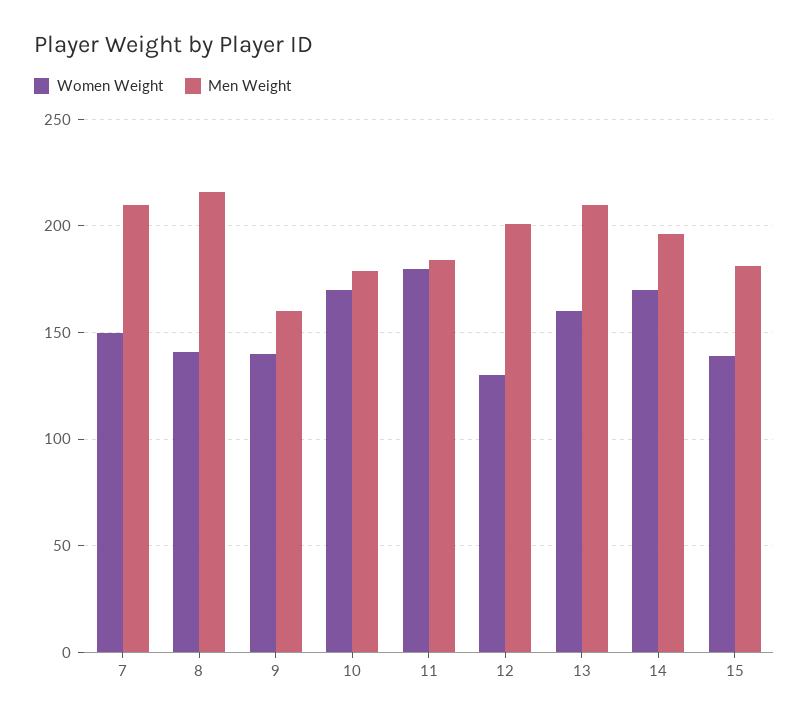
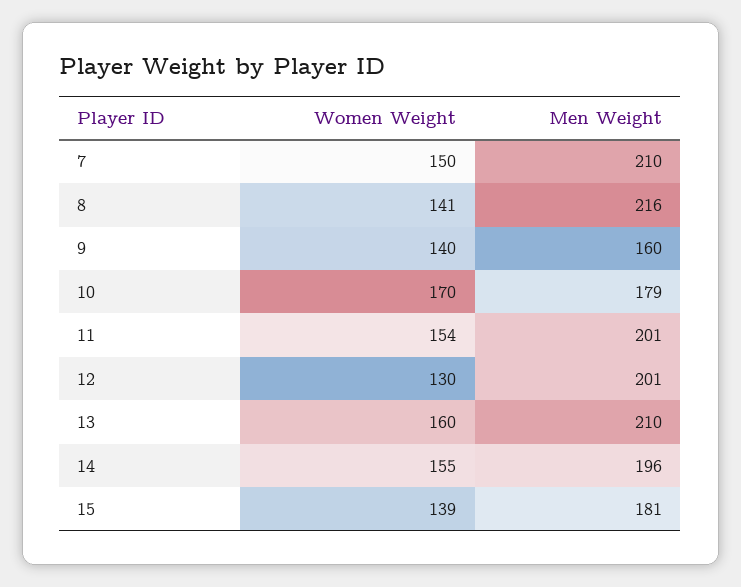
Women Weight, 11: 180 -> 154
Men Weight, 11: 185 -> 201
Women Weight, 14: 170 -> 155

